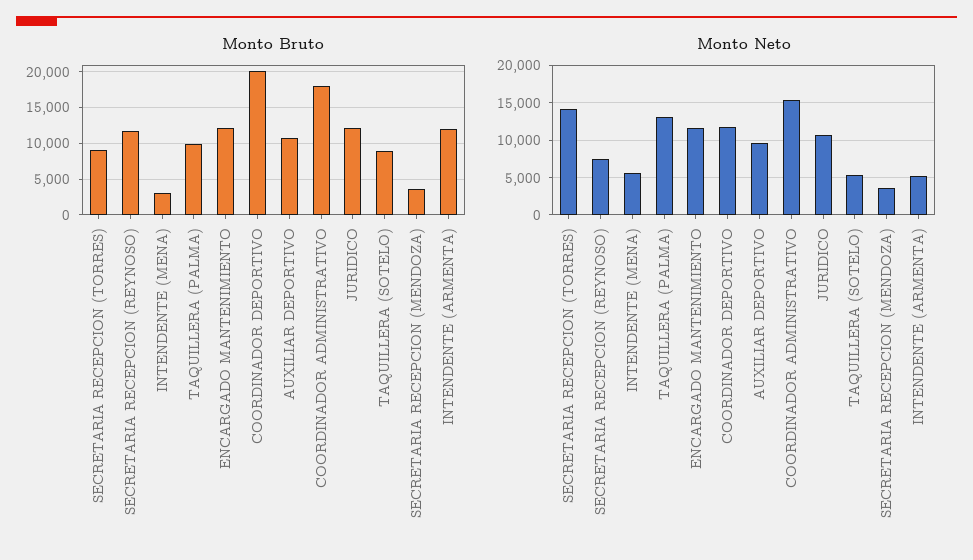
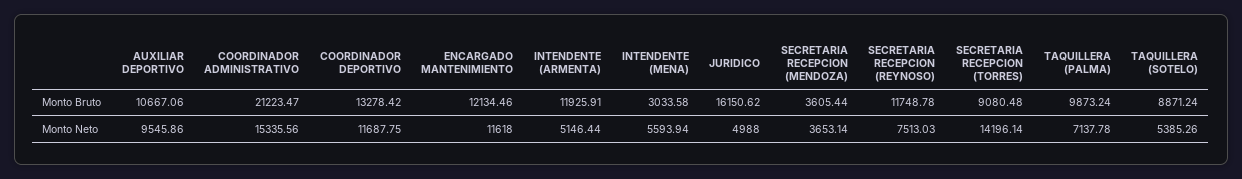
Monto Bruto, COORDINADOR DEPORTIVO: 20000 -> 13278.42
Monto Bruto, COORDINADOR ADMINISTRATIVO: 18000 -> 21223.47
Monto Bruto, JURIDICO: 12000 -> 16150.62
Monto Neto, TAQUILLERA (PALMA): 13000 -> 7137.78
Monto Neto, JURIDICO: 11000 -> 4988

